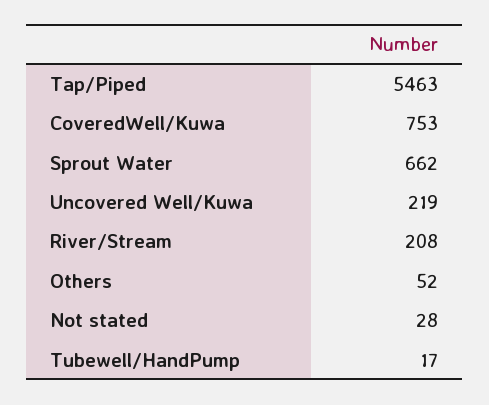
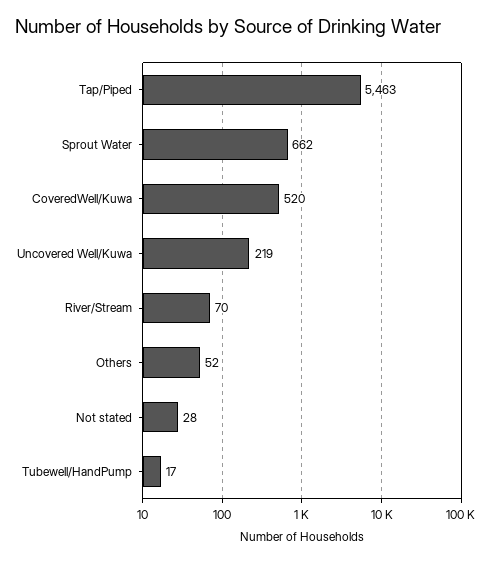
CoveredWell/Kuwa: 753 -> 520
River/Stream: 208 -> 70

